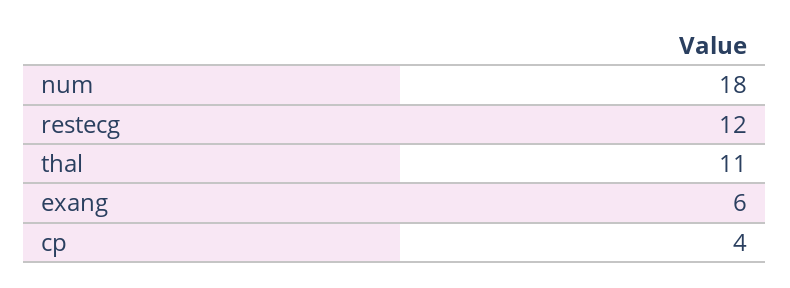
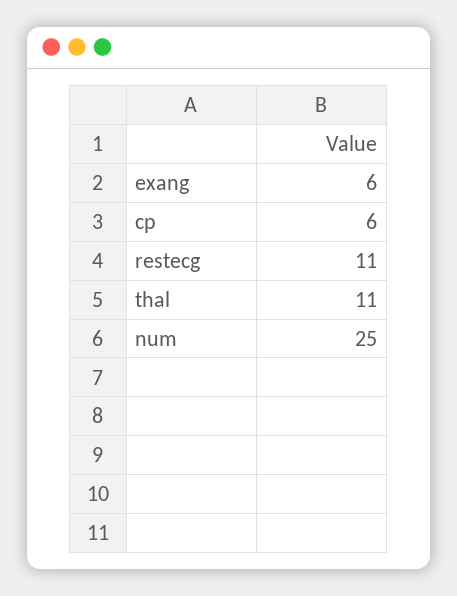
num: 18 -> 25
restecg: 12 -> 11
cp: 4 -> 6

